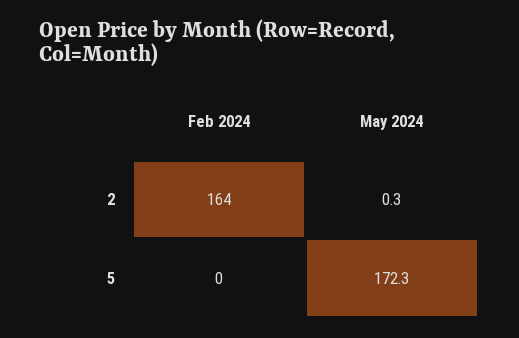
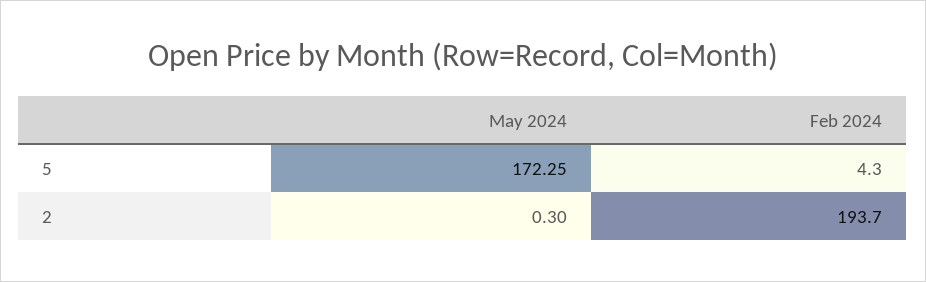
Feb 2024, 2: 164 -> 193.7
Feb 2024, 5: 0 -> 4.3

